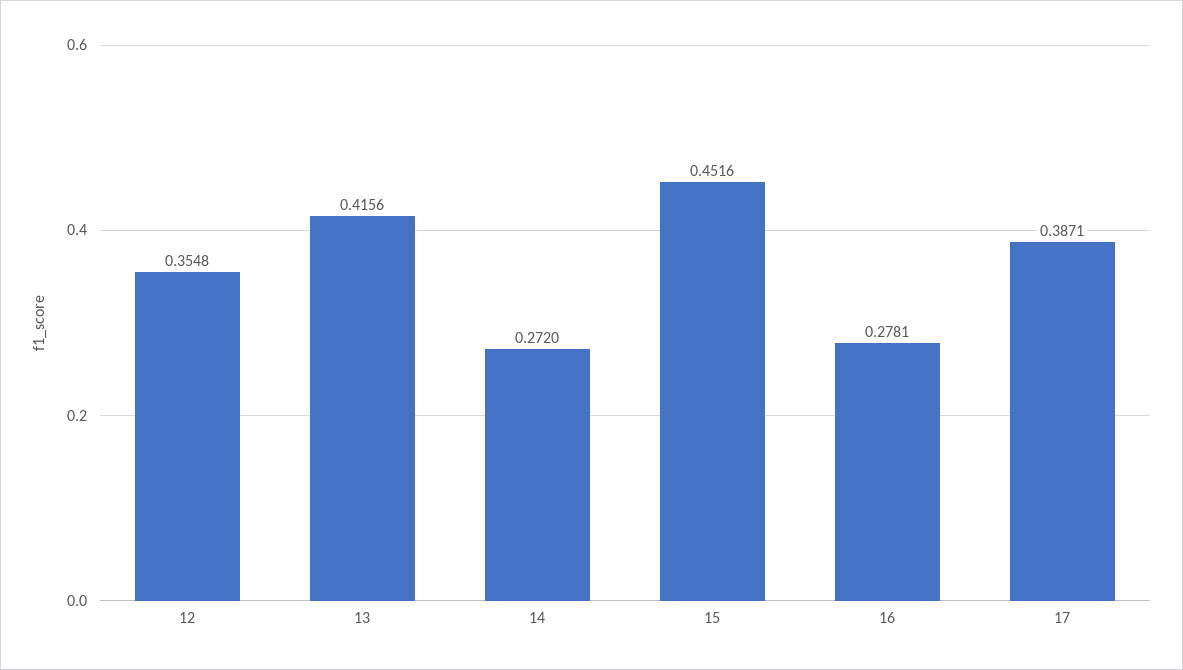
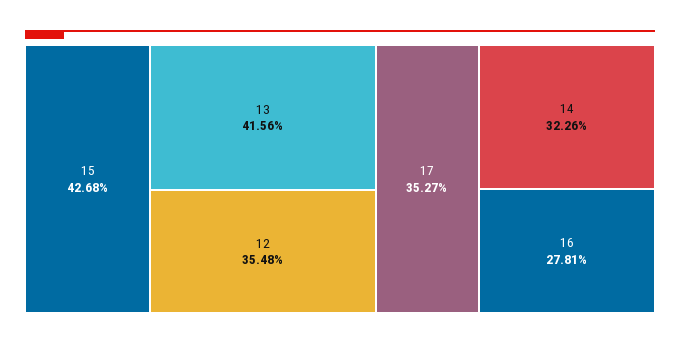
14: 0.272 -> 0.3226
15: 0.4516 -> 0.4268
17: 0.3871 -> 0.3527

